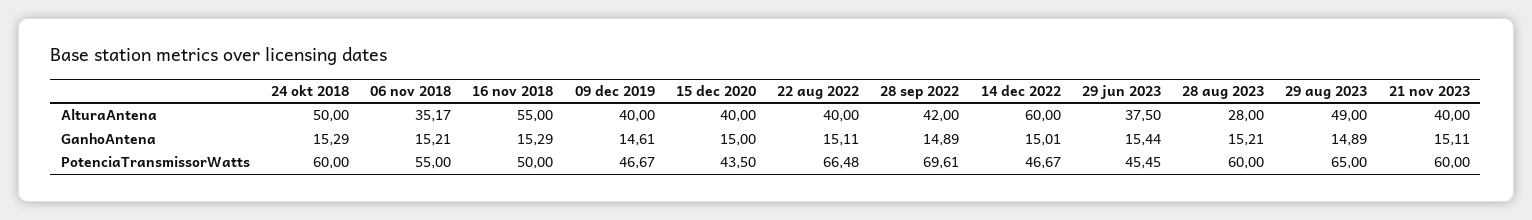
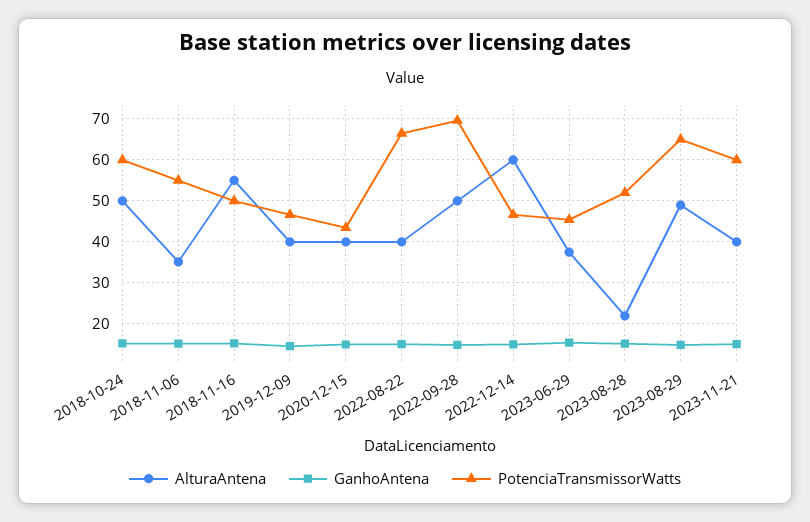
AlturaAntena, 28 sep 2022: 42 -> 50
AlturaAntena, 28 aug 2023: 28 -> 22
PotenciaTransmissorWatts, 28 aug 2023: 60 -> 52

